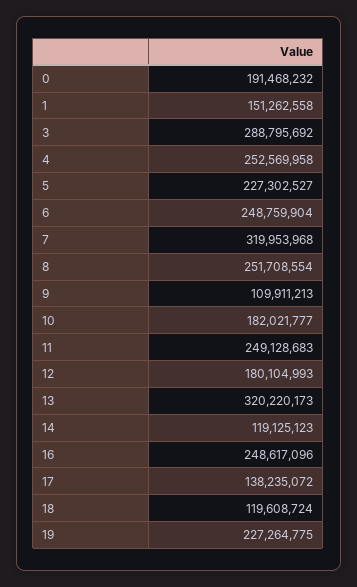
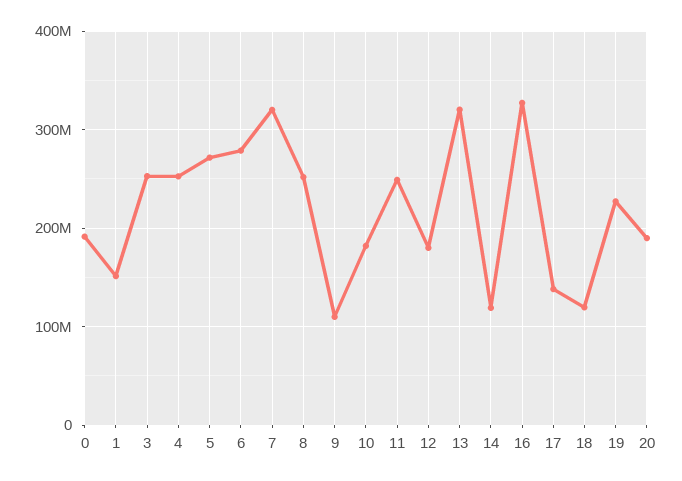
3: 288795692 -> 250000000
5: 227302527 -> 270000000
6: 248759904 -> 280000000
16: 248617096 -> 330000000
20: none -> 190000000

